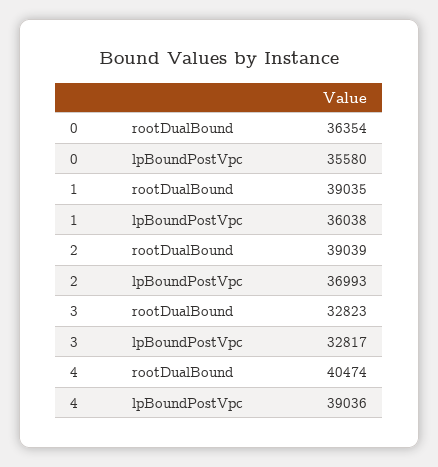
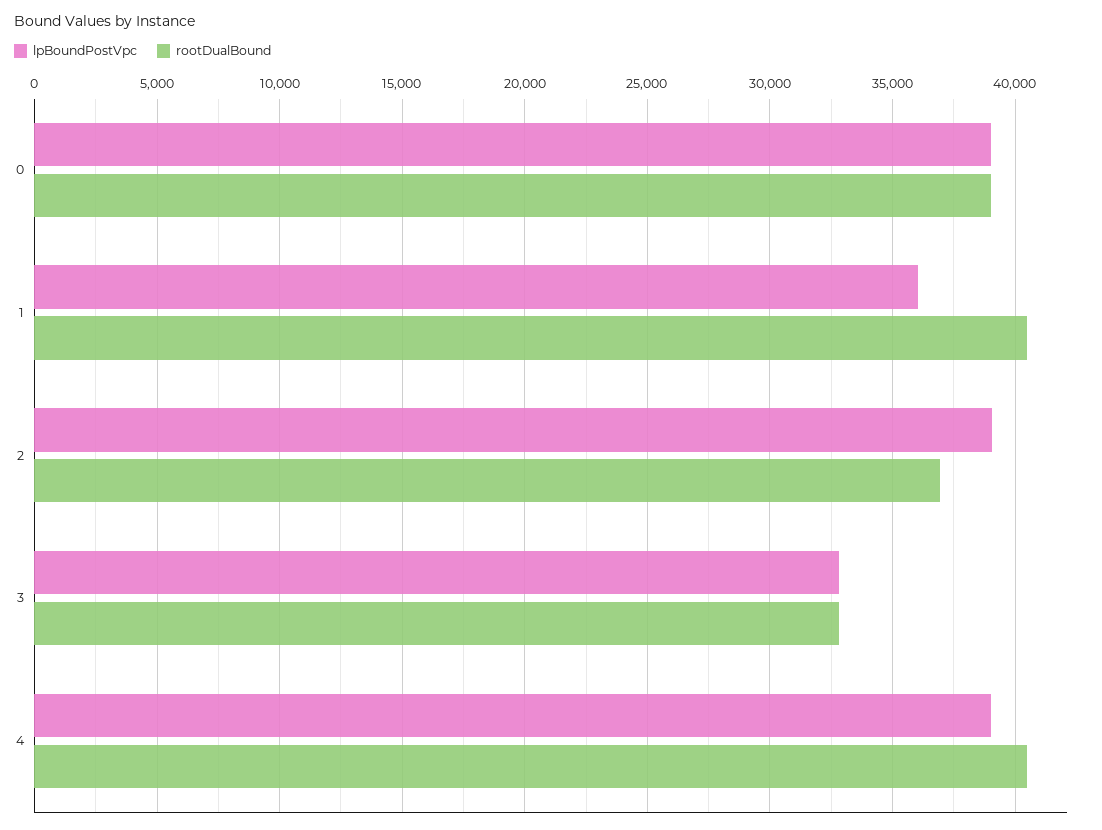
rootDualBound, 0: 36354 -> 39000
lpBoundPostVpc, 0: 35580 -> 39000
rootDualBound, 1: 39035 -> 40500
rootDualBound, 2: 39039 -> 37000
lpBoundPostVpc, 2: 36993 -> 39000

